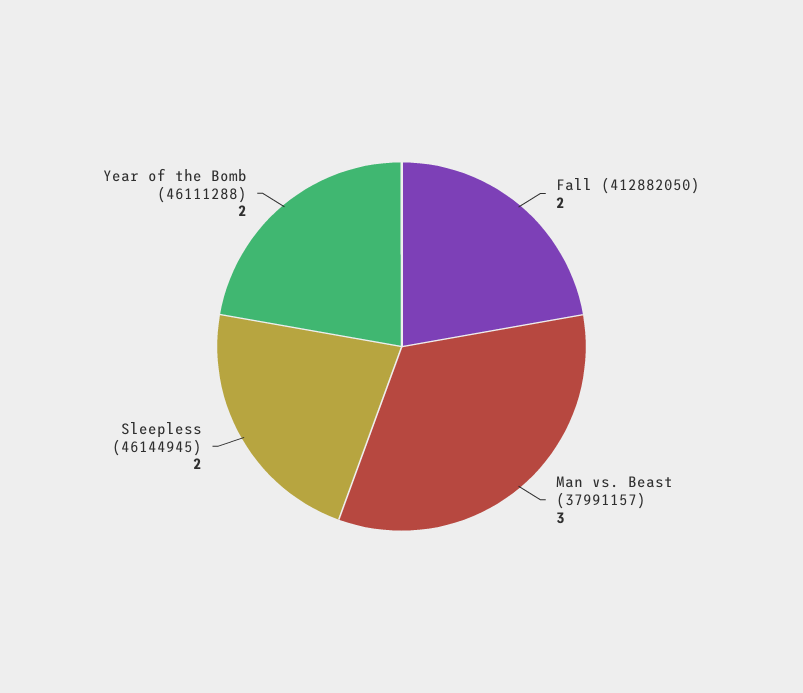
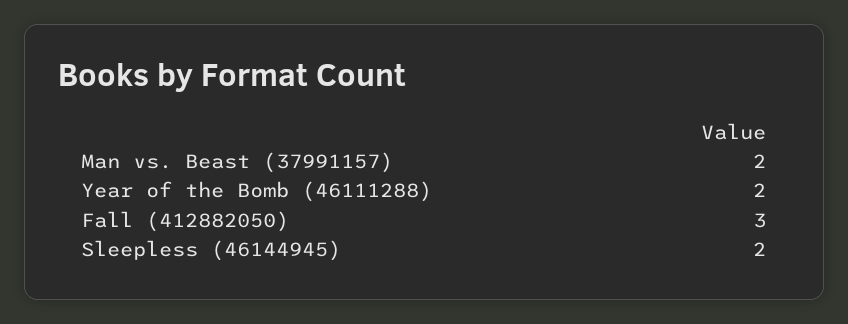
Fall (412882050): 2 -> 3
Man vs. Beast (37991157): 3 -> 2

